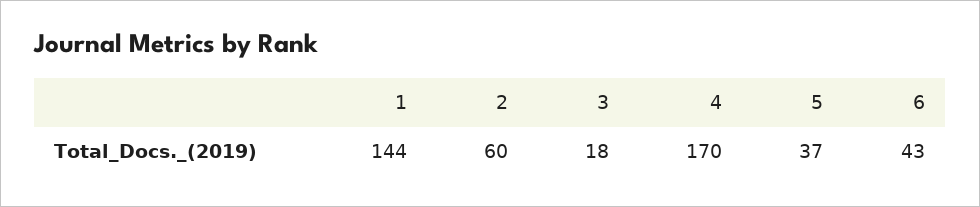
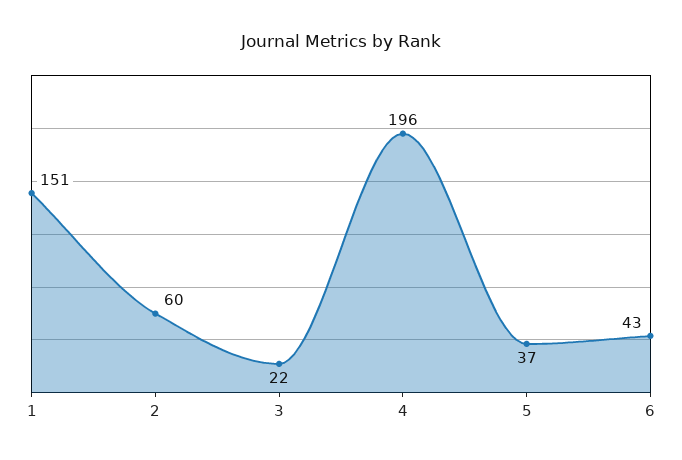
1: 144 -> 151
3: 18 -> 22
4: 170 -> 196

